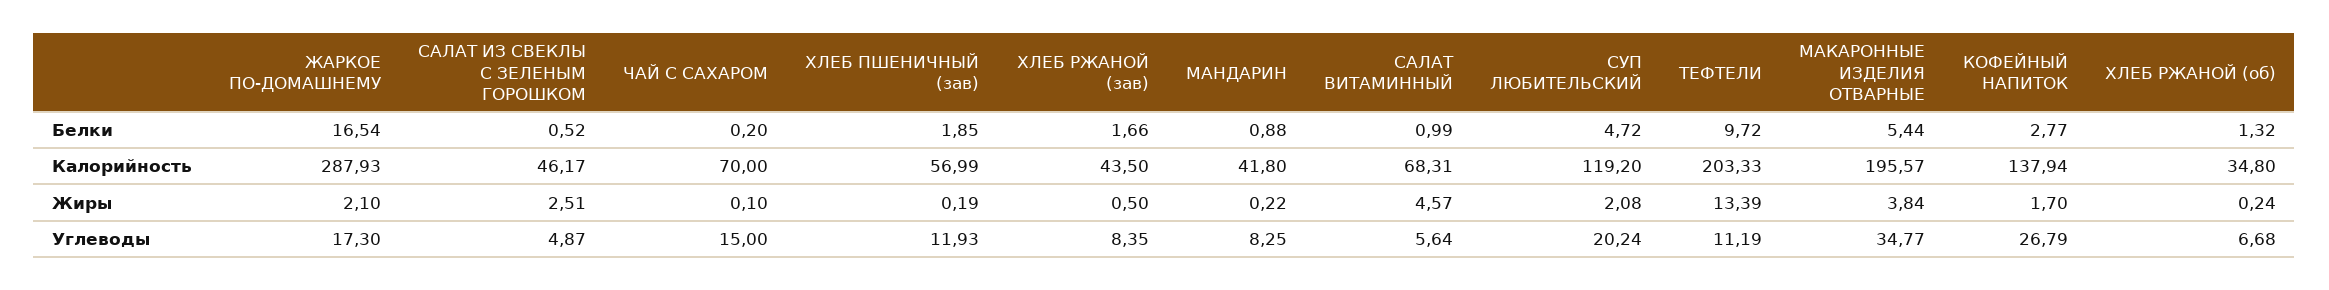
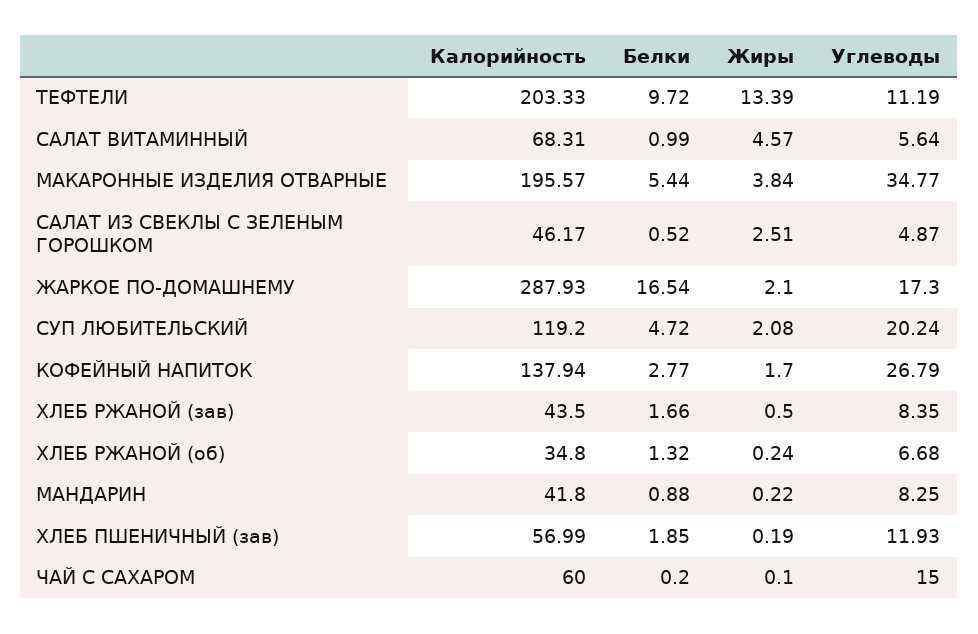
ЧАЙ С САХАРОМ, Калорийность: 70 -> 60

